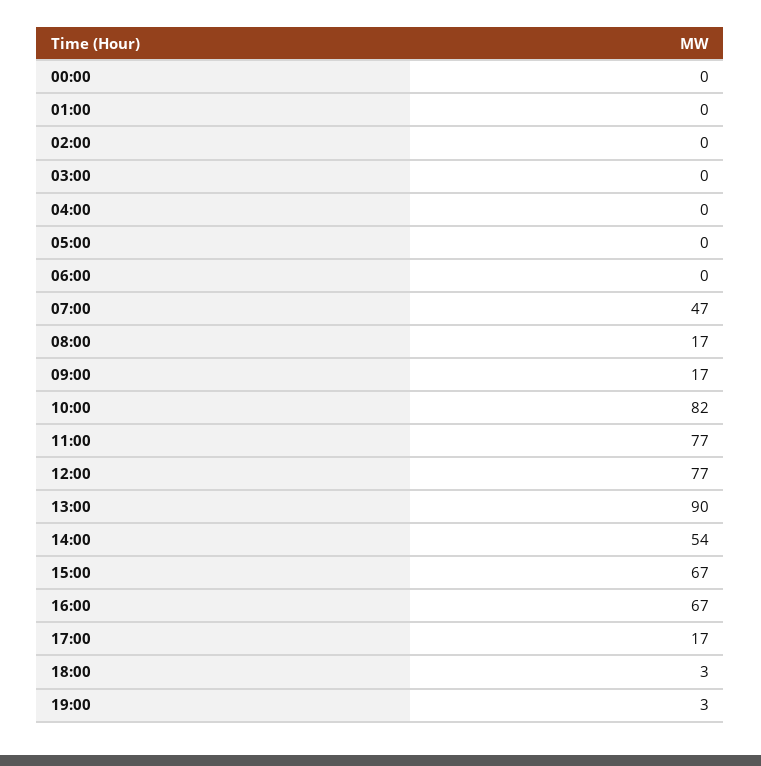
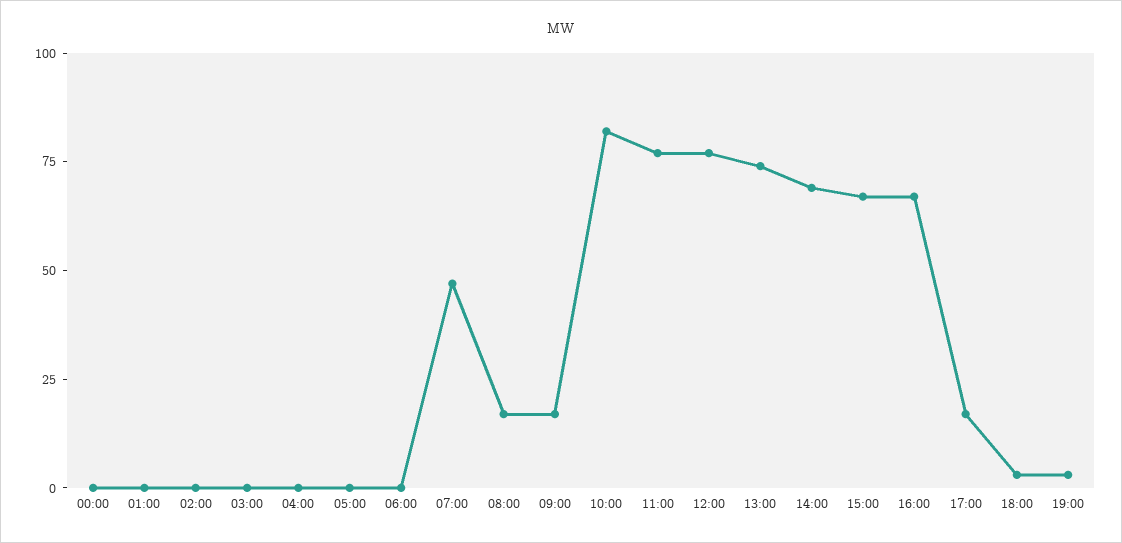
13:00: 90 -> 75
14:00: 54 -> 70

